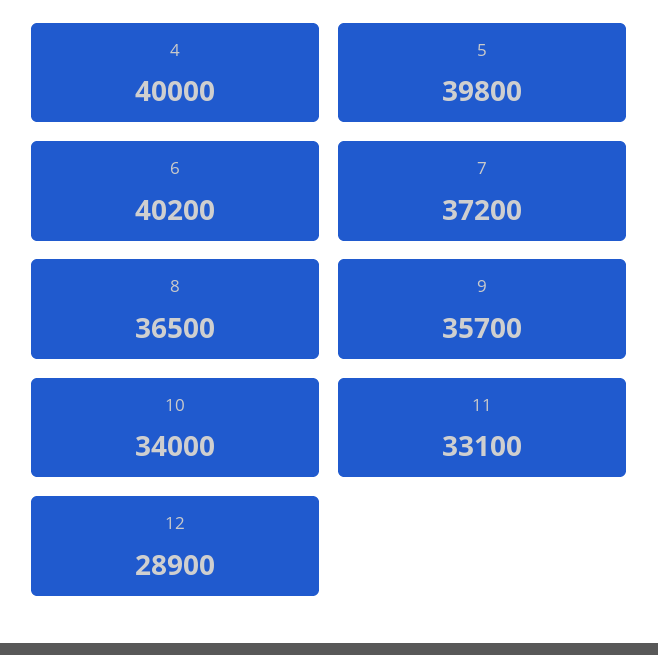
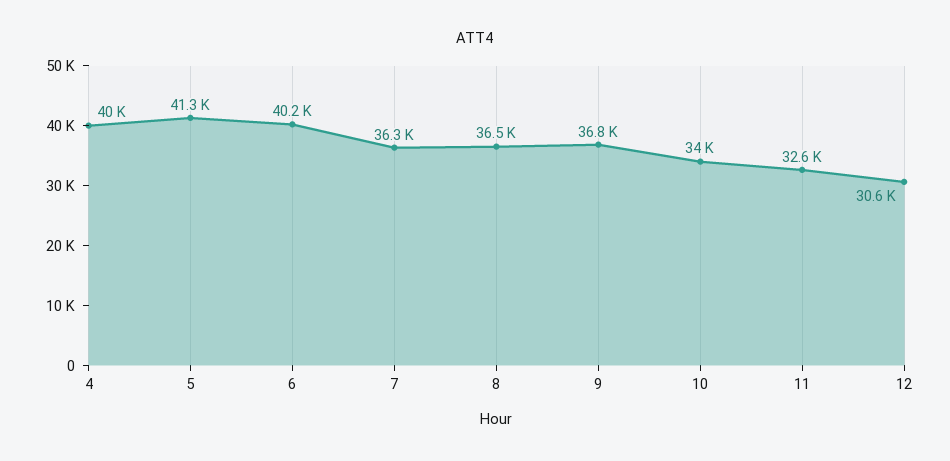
5: 39800 -> 41300
7: 37200 -> 36300
9: 35700 -> 36800
11: 33100 -> 32600
12: 28900 -> 30600

